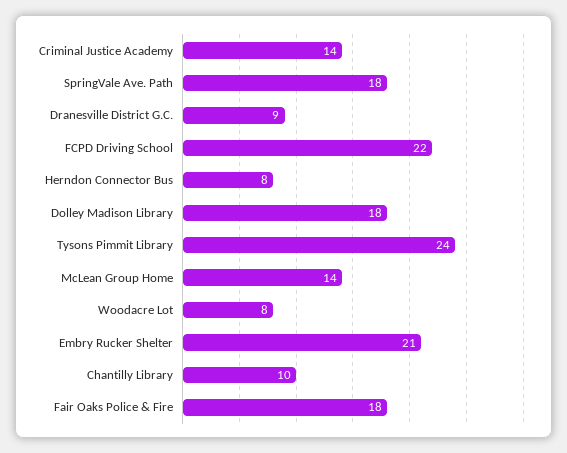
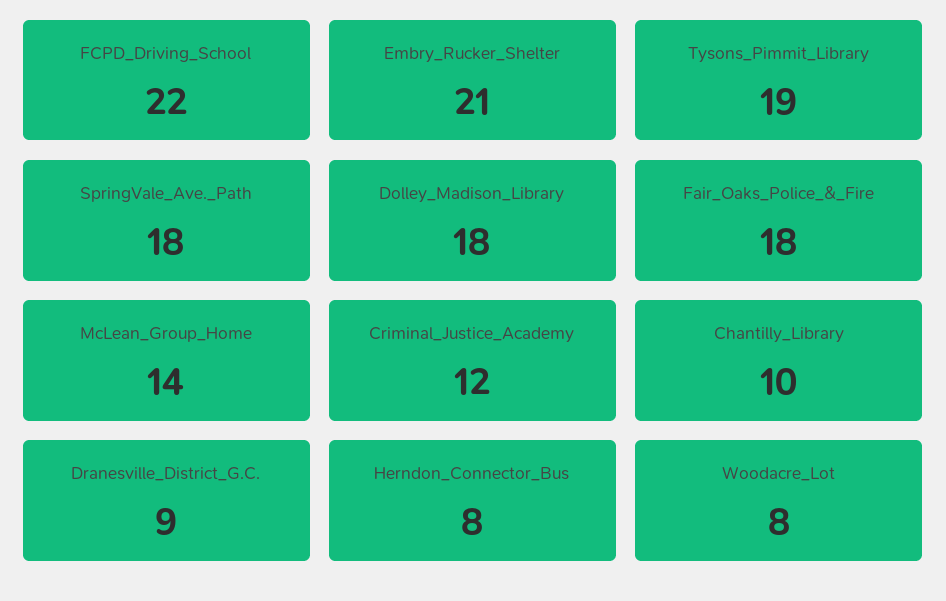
Criminal Justice Academy: 14 -> 12
Tysons Pimmit Library: 24 -> 19

